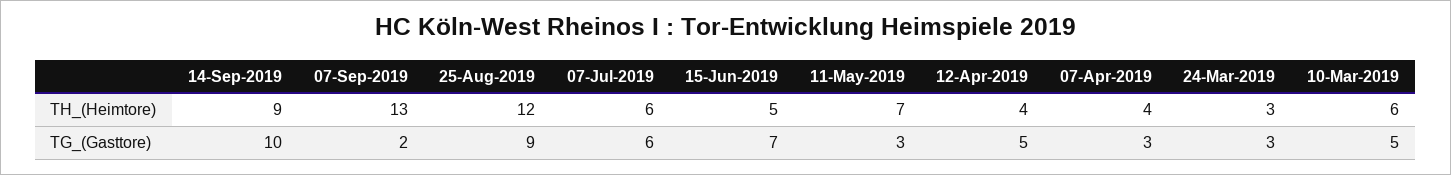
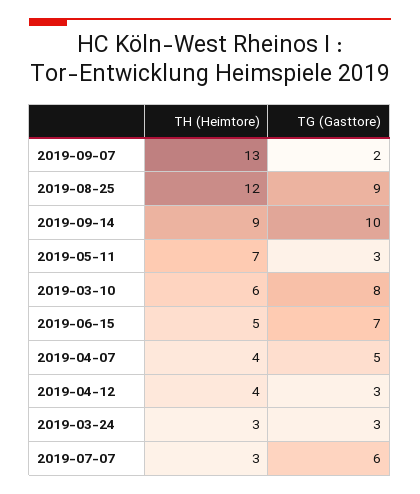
07-Jul-2019, TH_(Heimtore): 6 -> 3
12-Apr-2019, TG_(Gasttore): 5 -> 3
07-Apr-2019, TG_(Gasttore): 3 -> 5
10-Mar-2019, TG_(Gasttore): 5 -> 8

